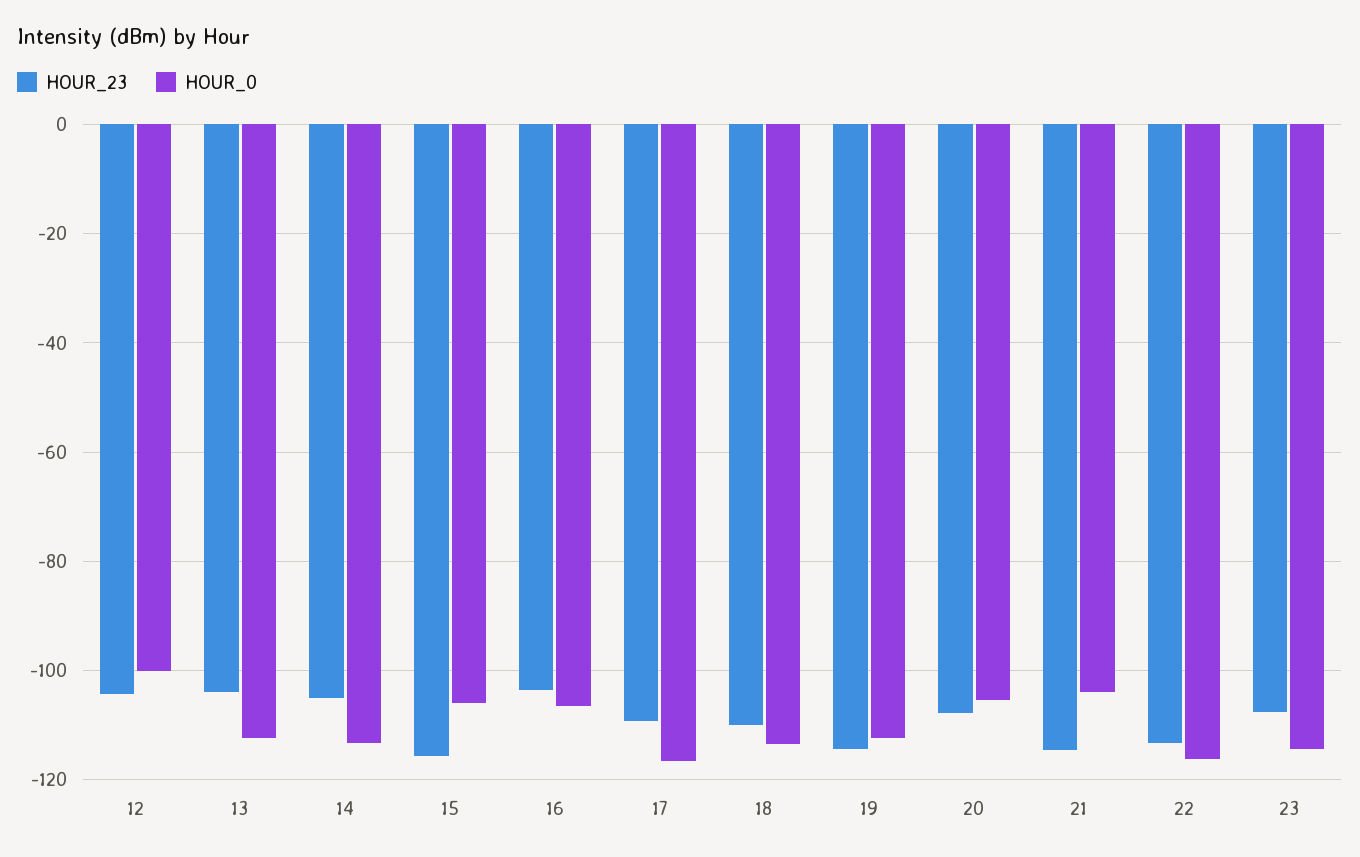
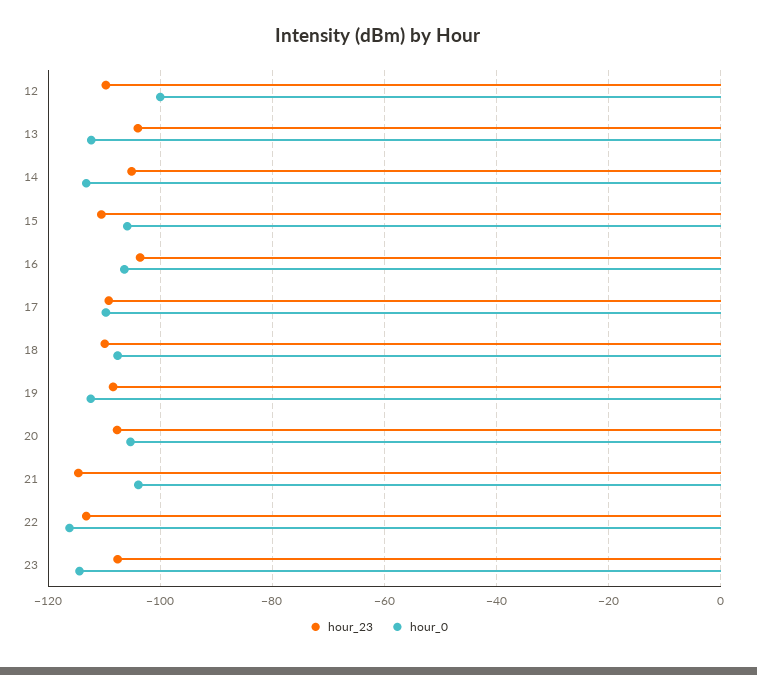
HOUR_23, 12: -104 -> -110
HOUR_23, 15: -116 -> -110
HOUR_0, 17: -116 -> -110
HOUR_0, 18: -114 -> -108
HOUR_23, 19: -114 -> -108

